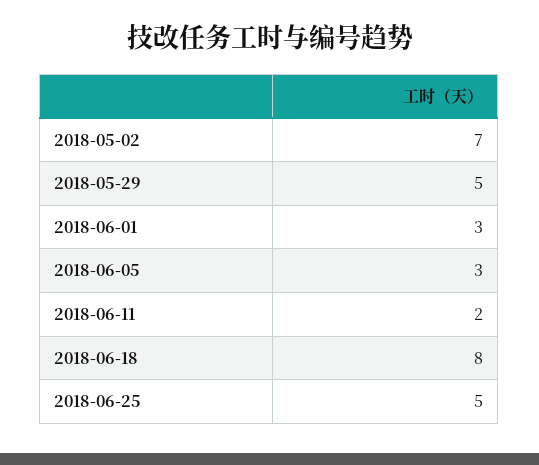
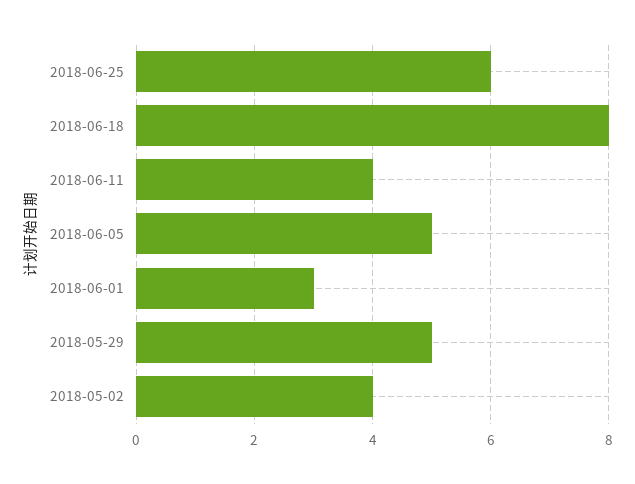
2018-05-02: 7 -> 4
2018-06-05: 3 -> 5
2018-06-11: 2 -> 4
2018-06-25: 5 -> 6

